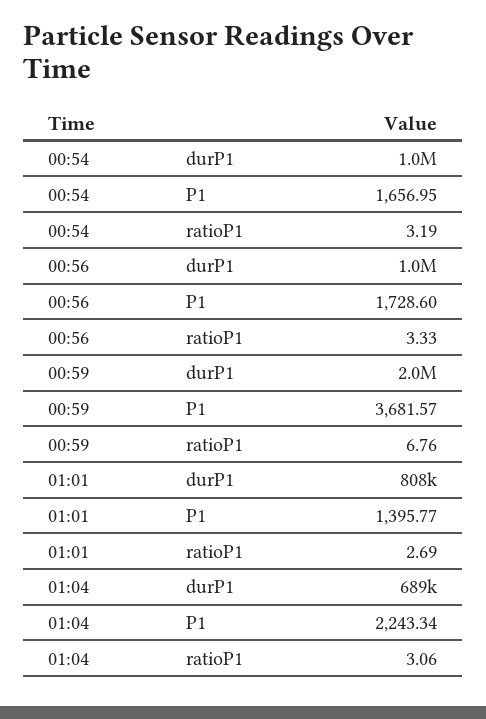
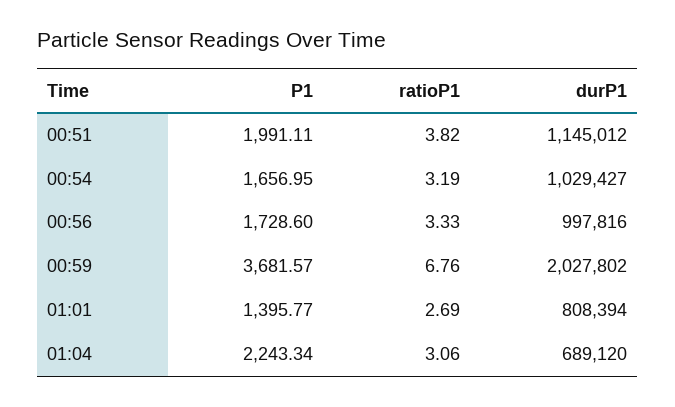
00:51, P1: none -> 1991.11
00:51, ratioP1: none -> 3.82
00:51, durP1: none -> 1145012

